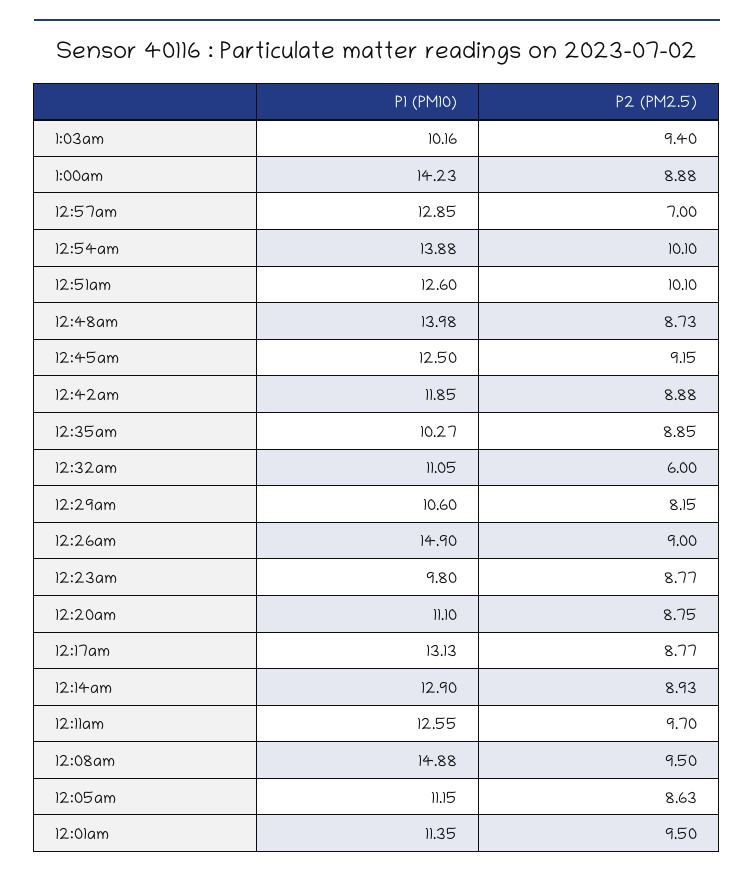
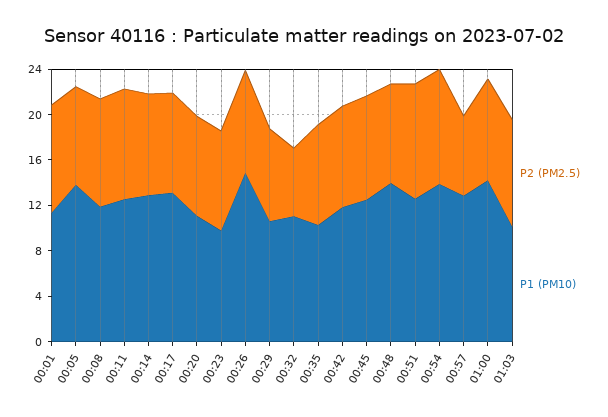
P1 (PM10), 12:08am: 14.88 -> 12
P1 (PM10), 12:05am: 11.15 -> 14

